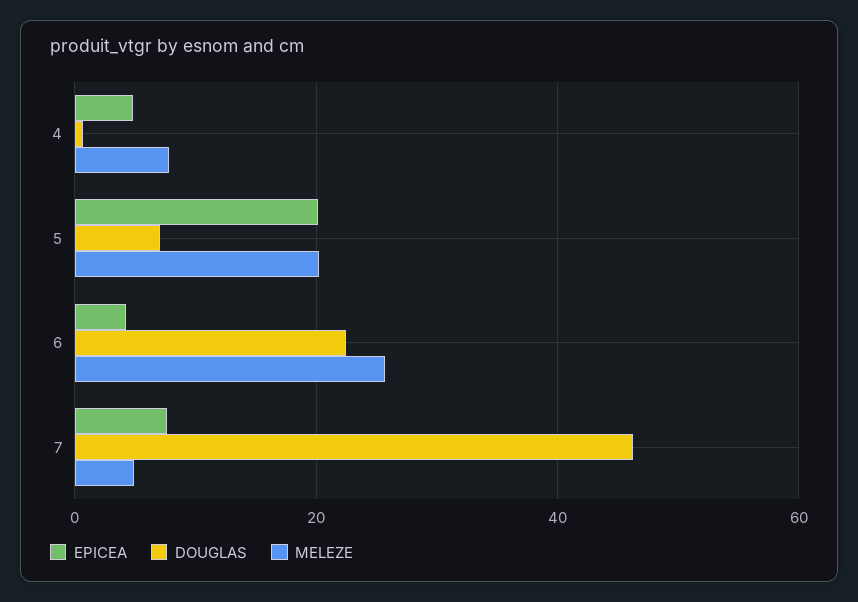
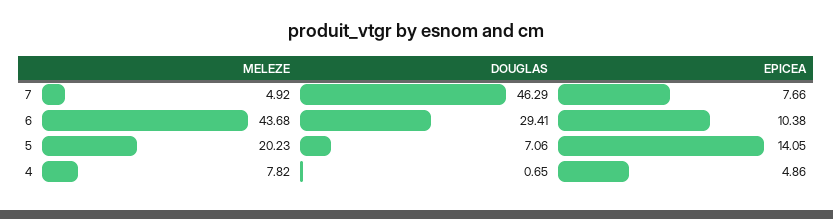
EPICEA, 5: 20 -> 14.05
EPICEA, 6: 4 -> 10.38
DOUGLAS, 6: 22 -> 29.41
MELEZE, 6: 26 -> 43.68

